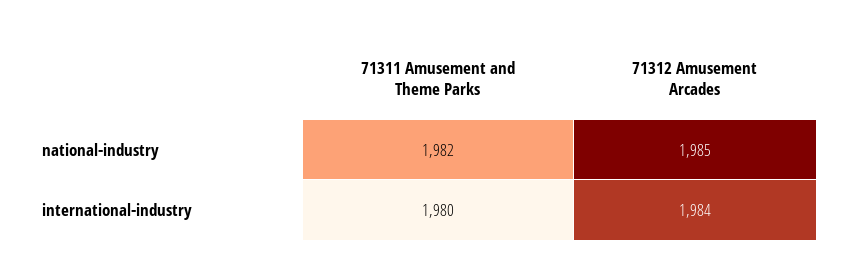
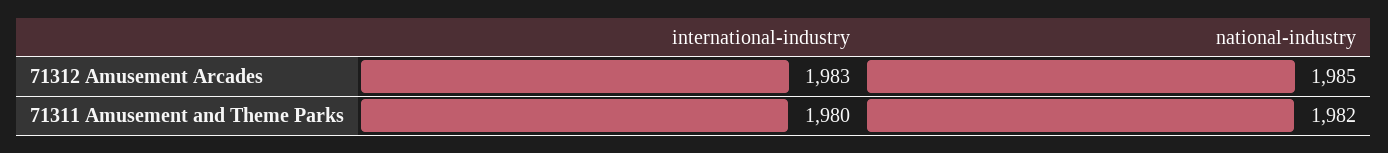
71312 Amusement Arcades, international-industry: 1984 -> 1983

